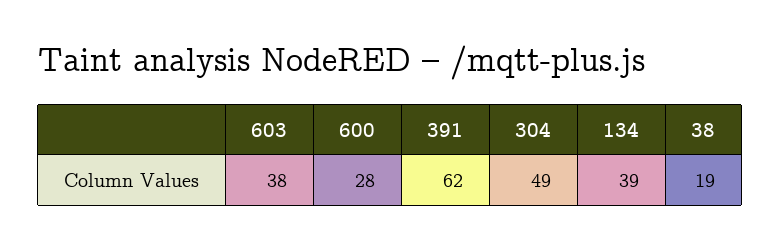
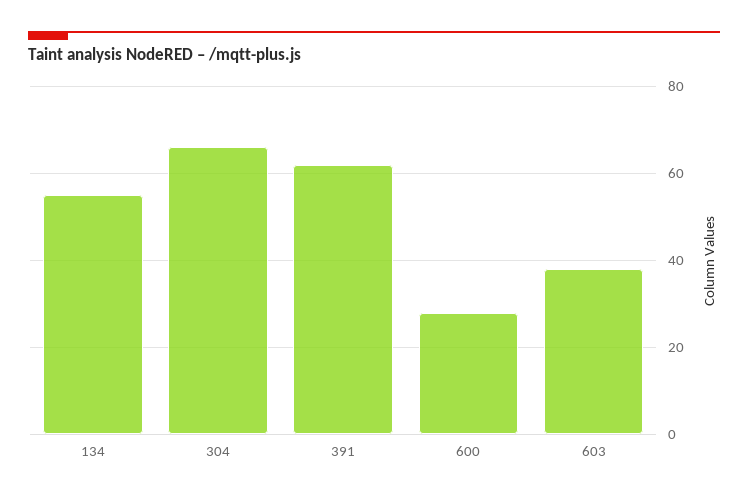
304: 49 -> 65
134: 39 -> 55
38: 19 -> none

